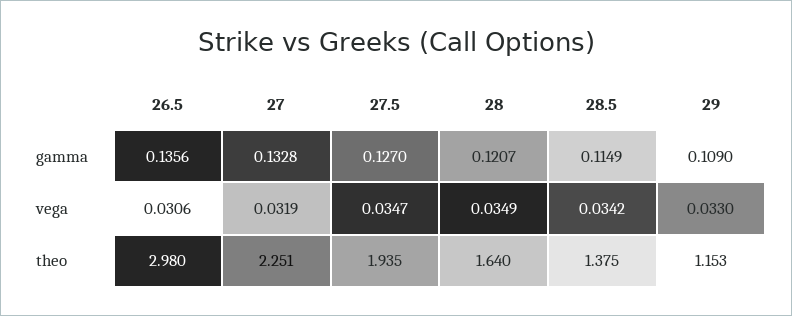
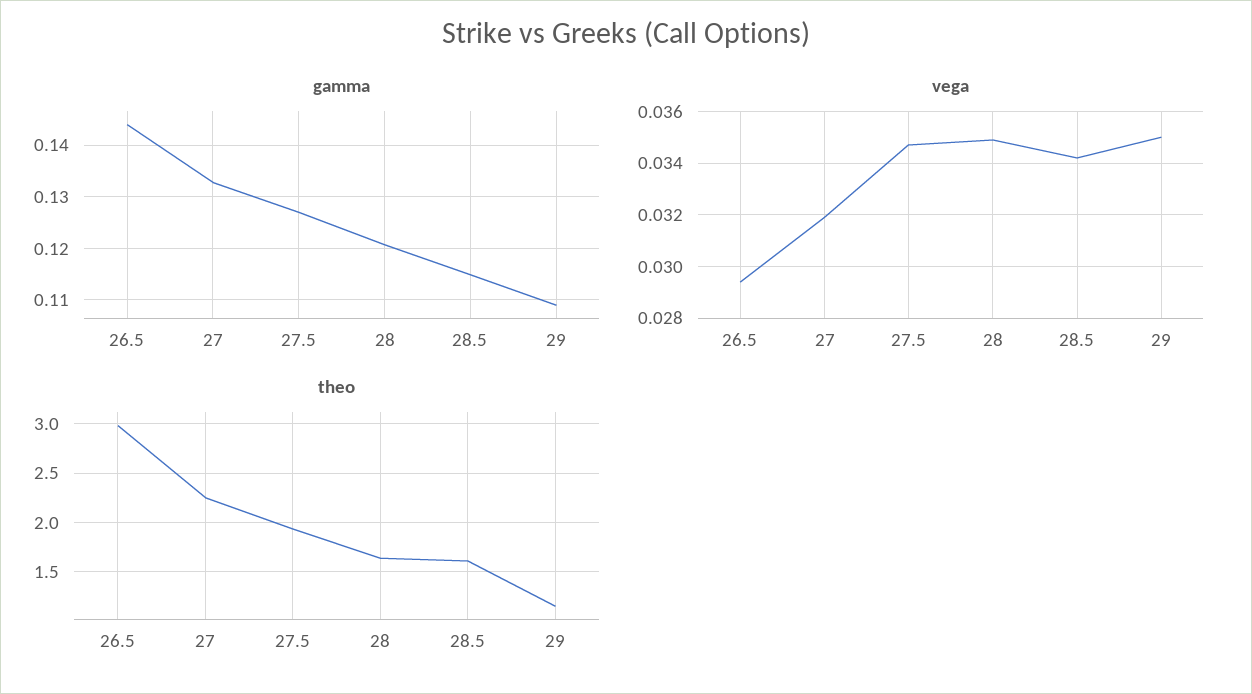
gamma, 26.5: 0.1356 -> 0.144
vega, 26.5: 0.0306 -> 0.0295
vega, 29: 0.033 -> 0.035
theo, 28.5: 1.375 -> 1.6

